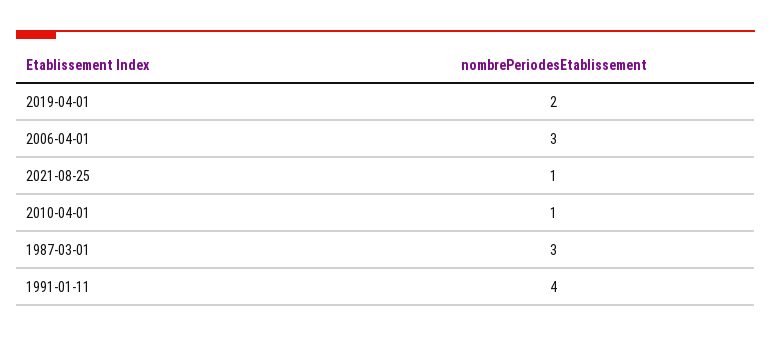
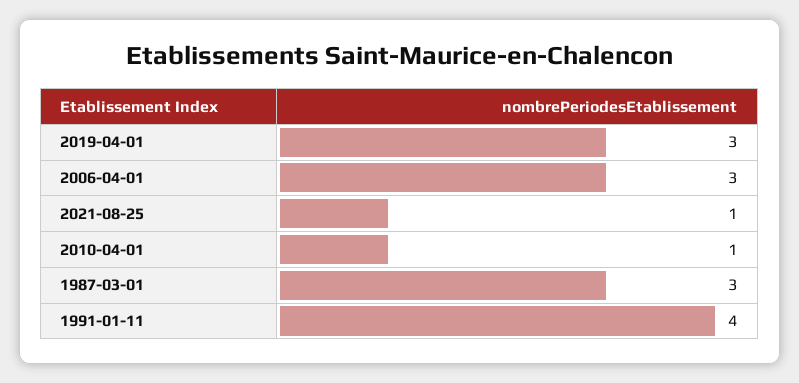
2019-04-01: 2 -> 3

